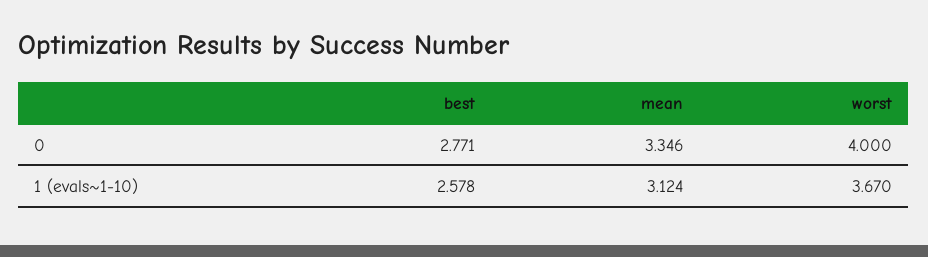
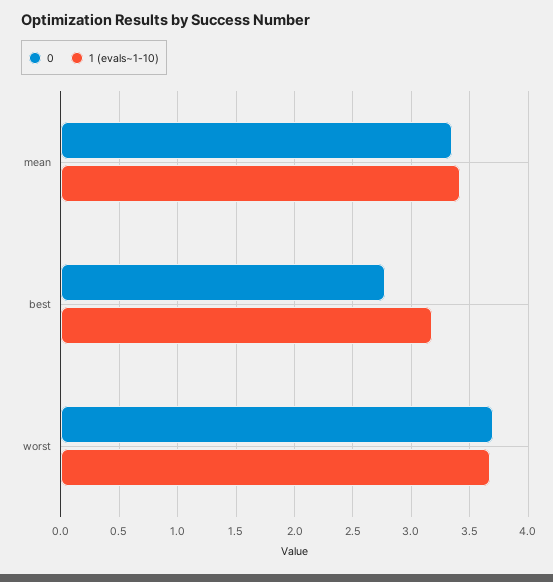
0, worst: 4 -> 3.7
1 (evals~1-10), best: 2.578 -> 3.2
1 (evals~1-10), mean: 3.124 -> 3.4

